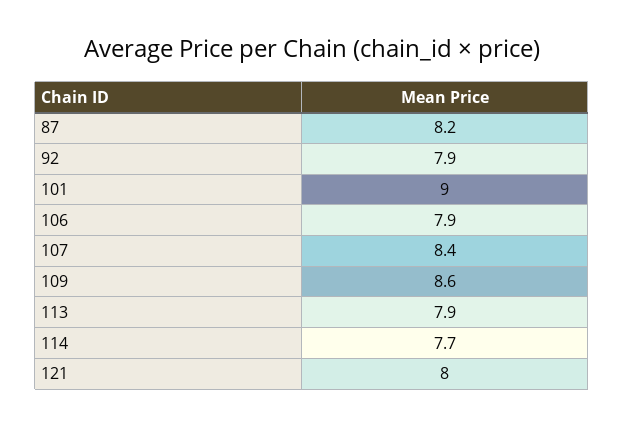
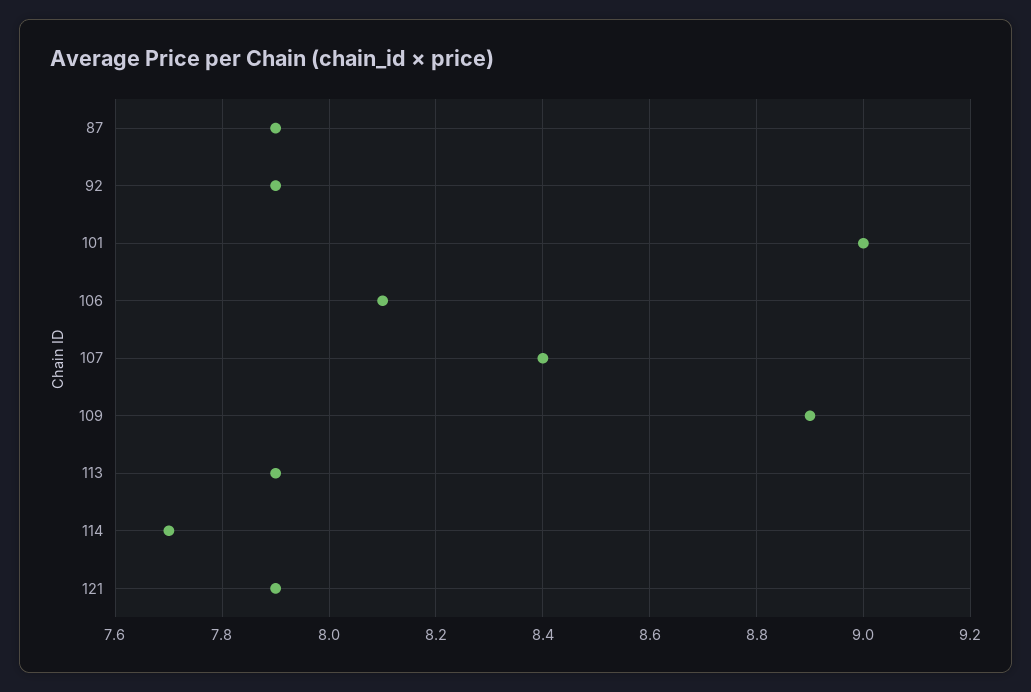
87: 8.2 -> 7.9
106: 7.9 -> 8.1
109: 8.6 -> 8.9
121: 8 -> 7.9

